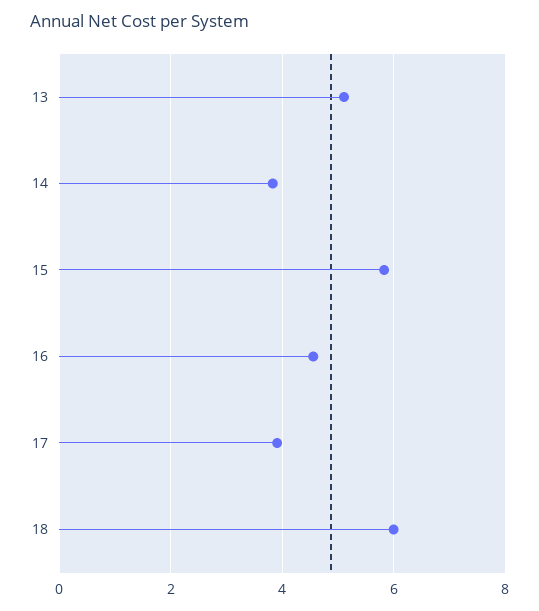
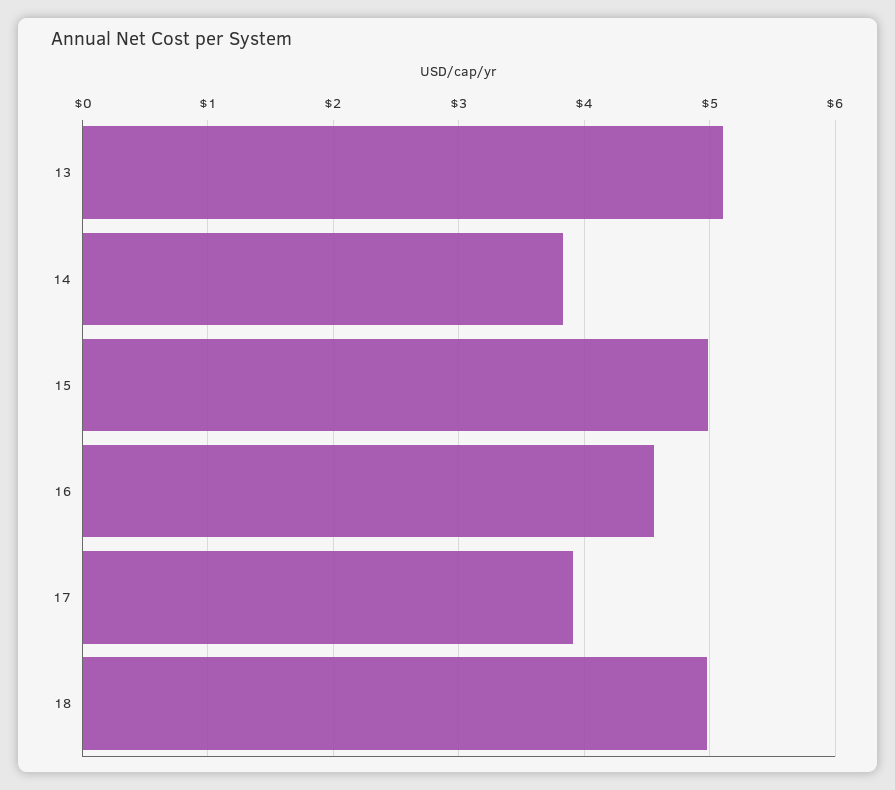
15: 5.8 -> 5
18: 6 -> 5

